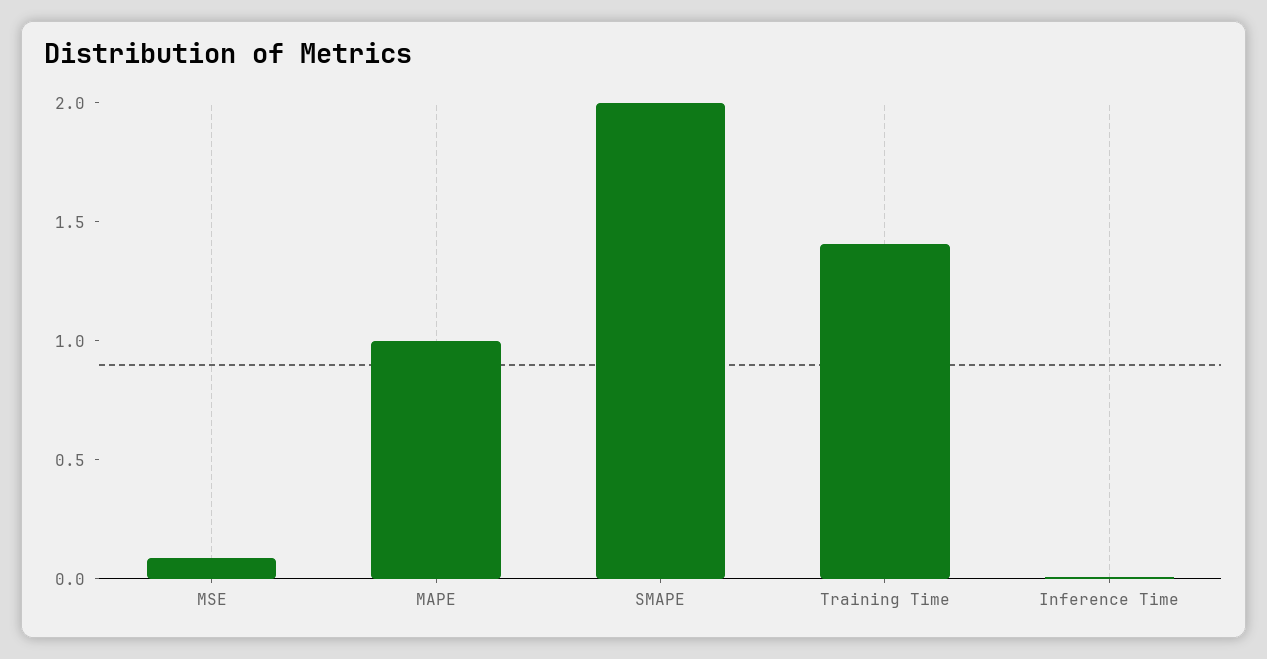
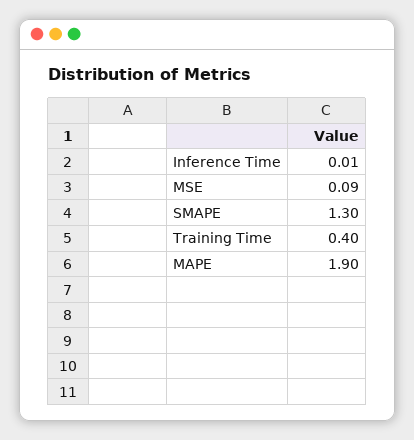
MAPE: 1 -> 1.9
SMAPE: 2 -> 1.3
Training Time: 1.4 -> 0.4

